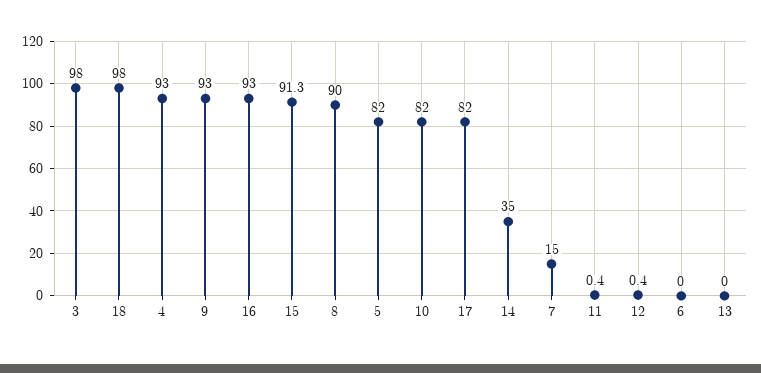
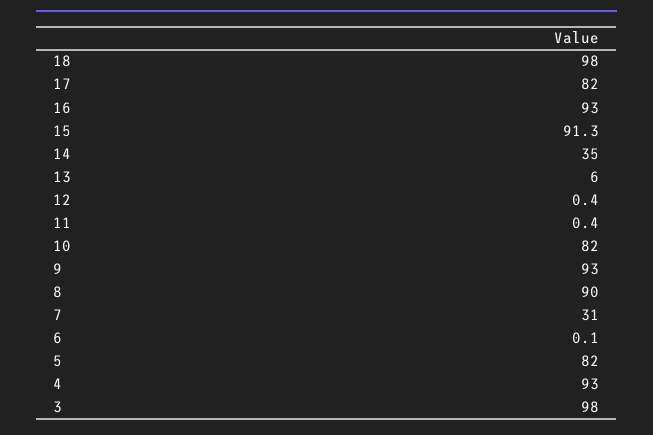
7: 15 -> 31
6: 0 -> 0.1
13: 0 -> 6

